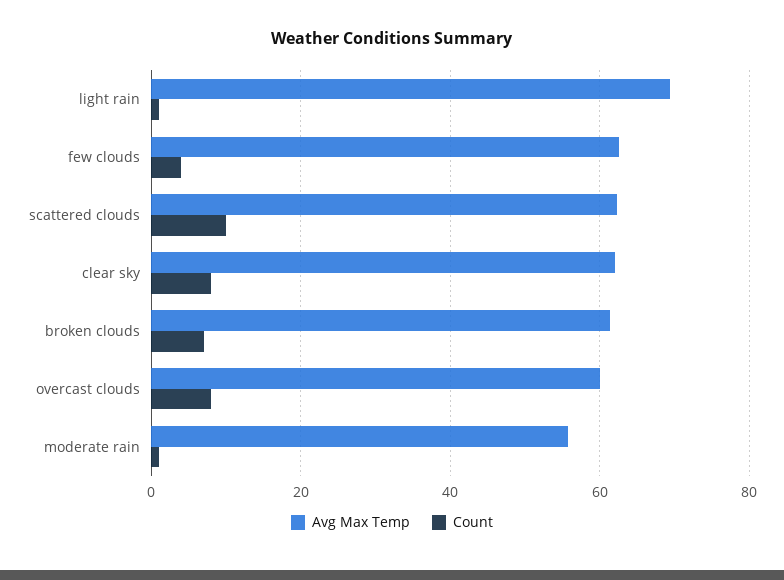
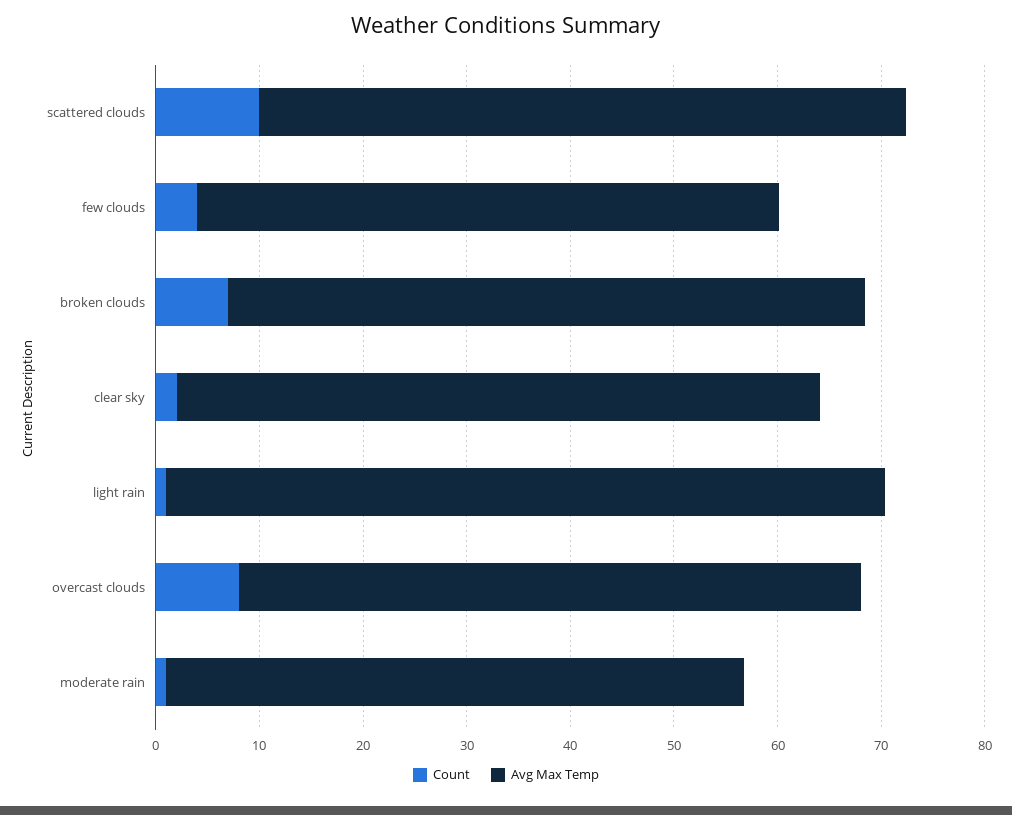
Avg Max Temp, few clouds: 62 -> 56
Count, clear sky: 8 -> 2

